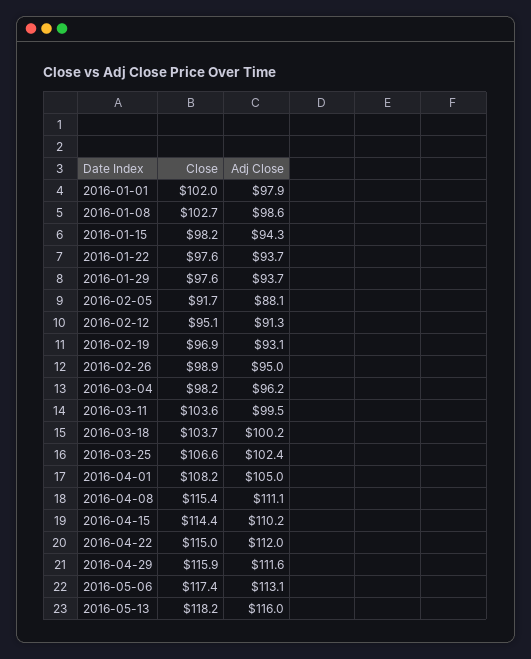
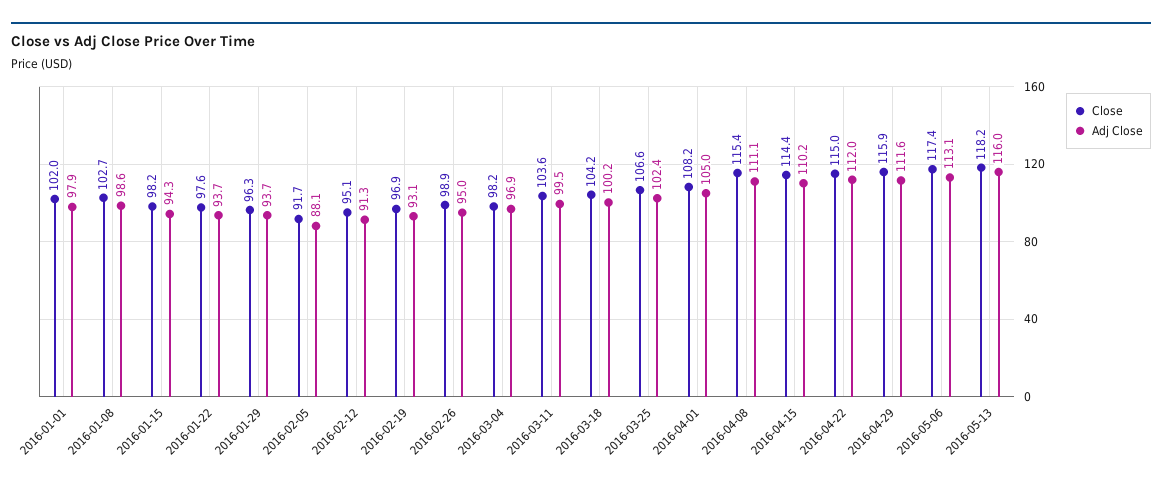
Close, 2016-01-29: 97.6 -> 96.3
Adj Close, 2016-03-04: 96.2 -> 96.9
Close, 2016-03-18: 103.7 -> 104.2

